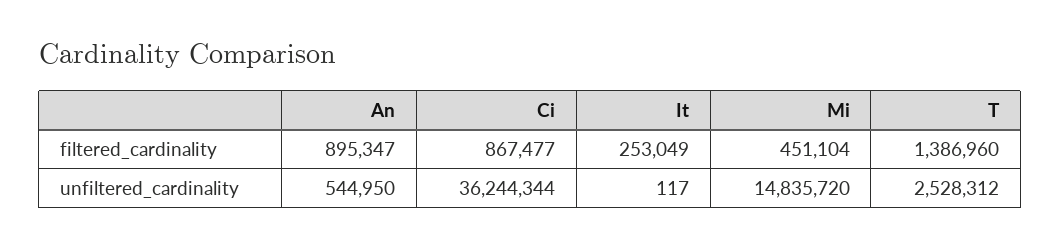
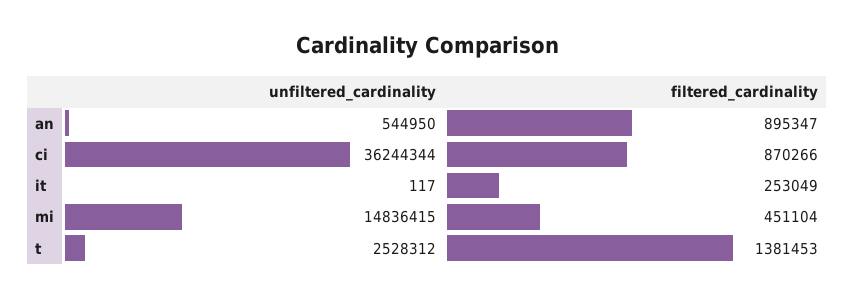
Ci, filtered_cardinality: 867477 -> 870266
T, filtered_cardinality: 1386960 -> 1381453
Mi, unfiltered_cardinality: 14835720 -> 14836415

